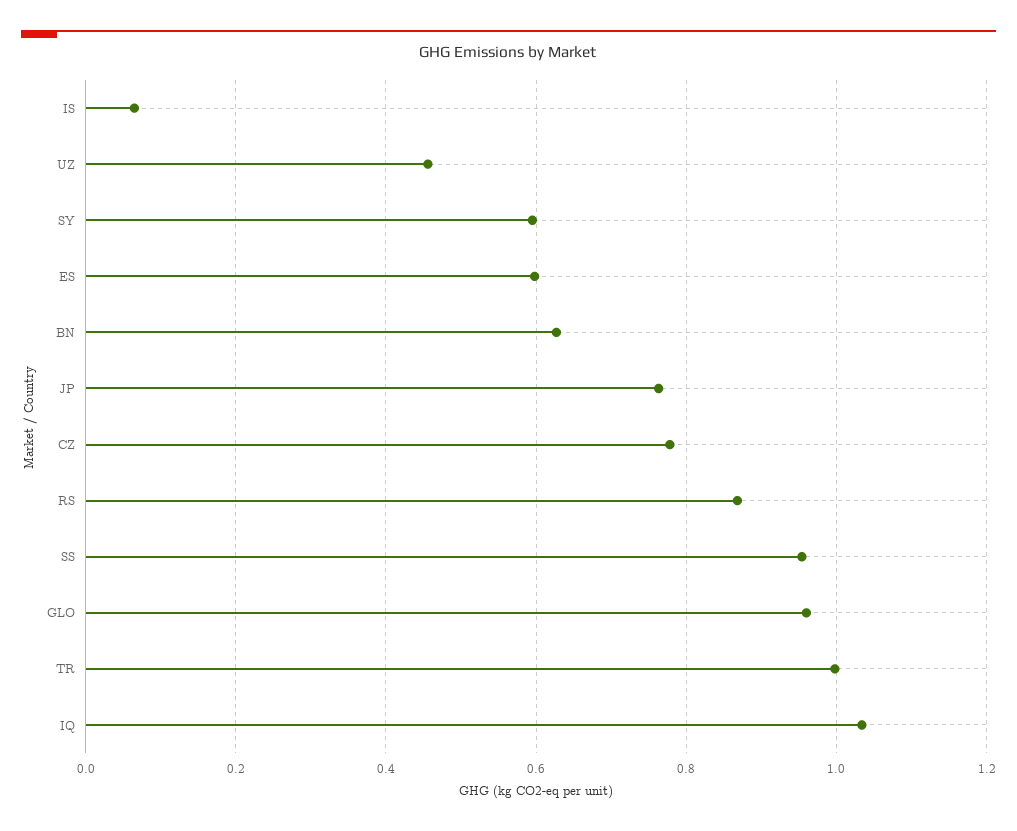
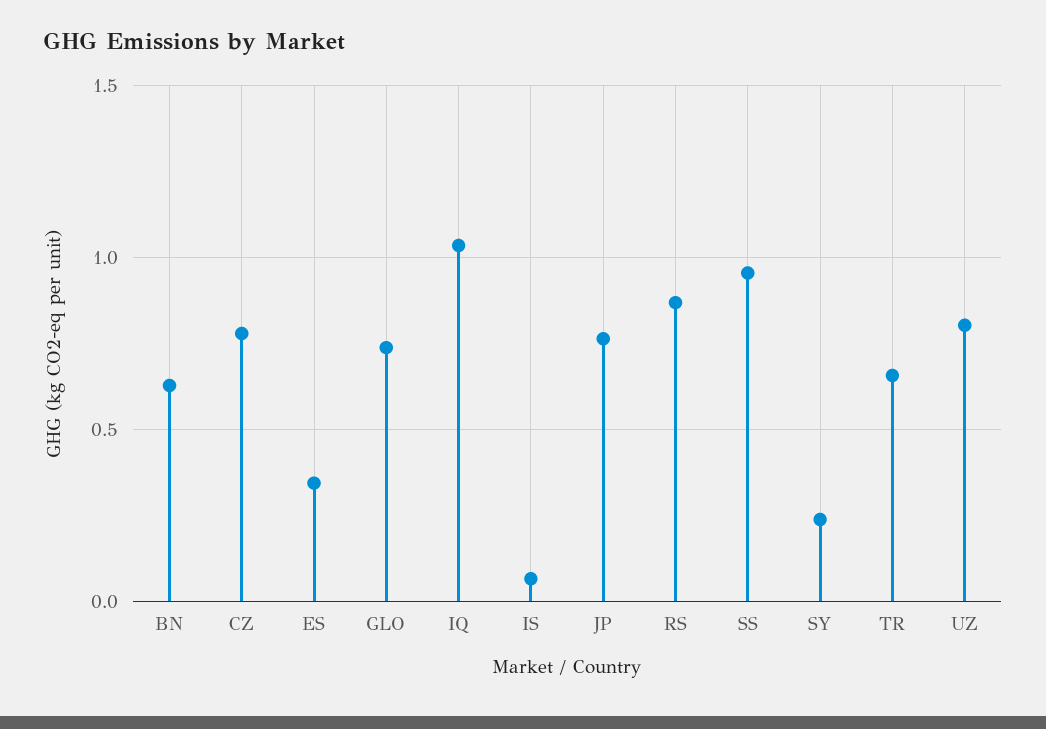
UZ: 0.46 -> 0.8
SY: 0.6 -> 0.25
ES: 0.6 -> 0.35
GLO: 0.96 -> 0.75
TR: 1 -> 0.65

